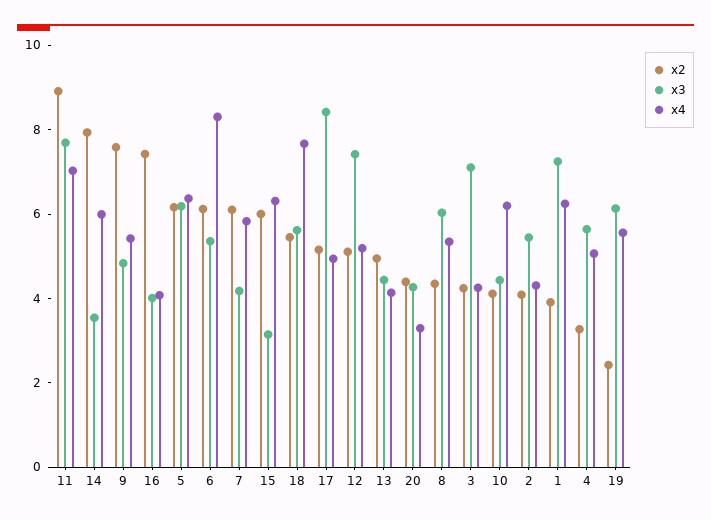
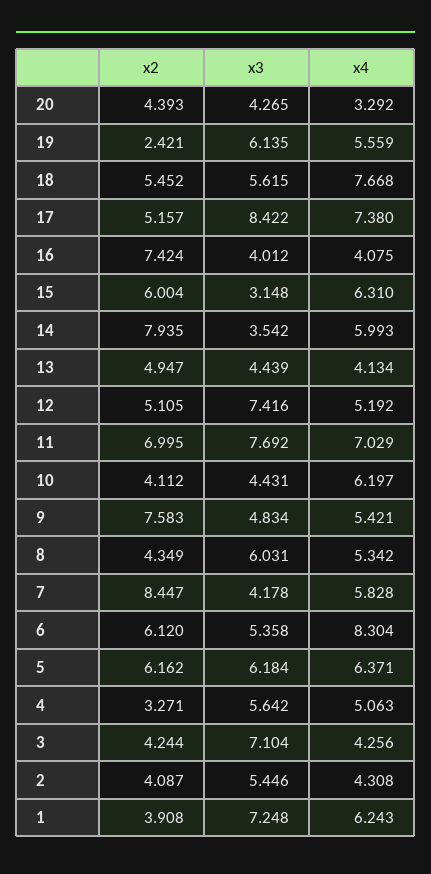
x2, 11: 9 -> 6.995
x2, 7: 6 -> 8.447
x4, 17: 5 -> 7.38

